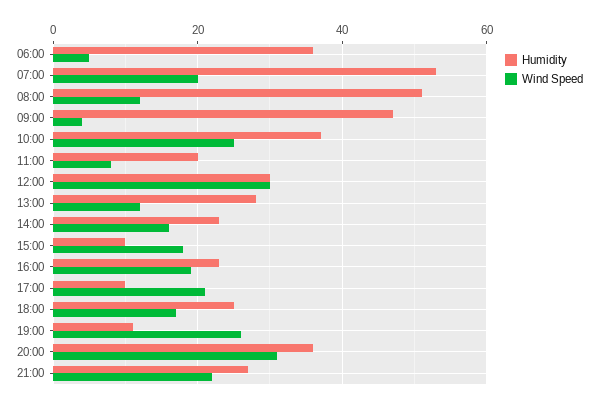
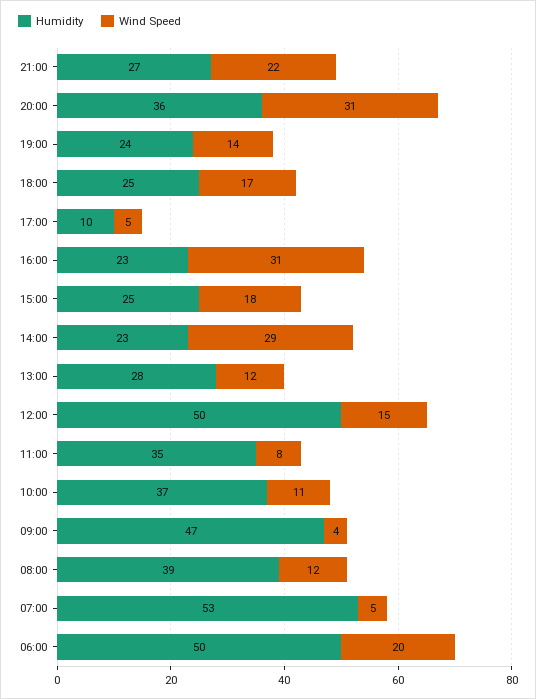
Humidity, 06:00: 35 -> 50
Wind Speed, 06:00: 5 -> 20
Wind Speed, 07:00: 20 -> 5
Humidity, 08:00: 50 -> 39
Wind Speed, 10:00: 25 -> 11
Humidity, 11:00: 20 -> 35
Humidity, 12:00: 30 -> 50
Wind Speed, 12:00: 30 -> 15
Wind Speed, 14:00: 15 -> 29
Humidity, 15:00: 10 -> 25
Wind Speed, 16:00: 20 -> 31
Wind Speed, 17:00: 20 -> 5
Humidity, 19:00: 10 -> 24
Wind Speed, 19:00: 25 -> 14

